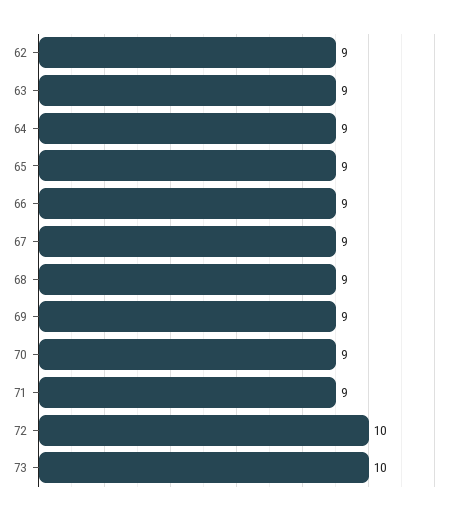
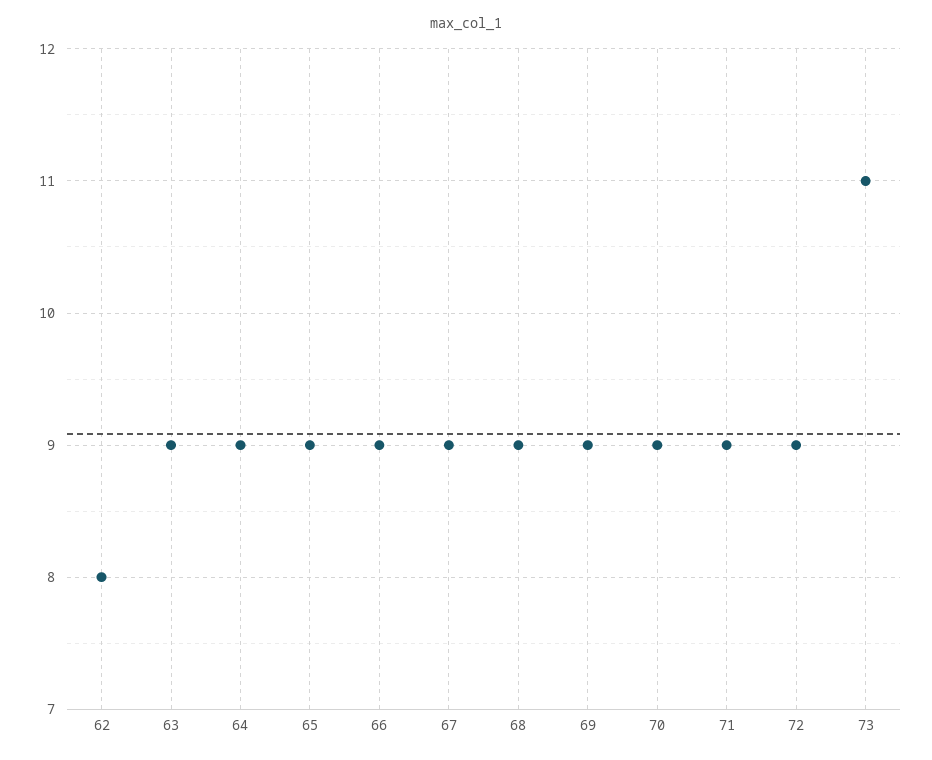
62: 9 -> 8
72: 10 -> 9
73: 10 -> 11

